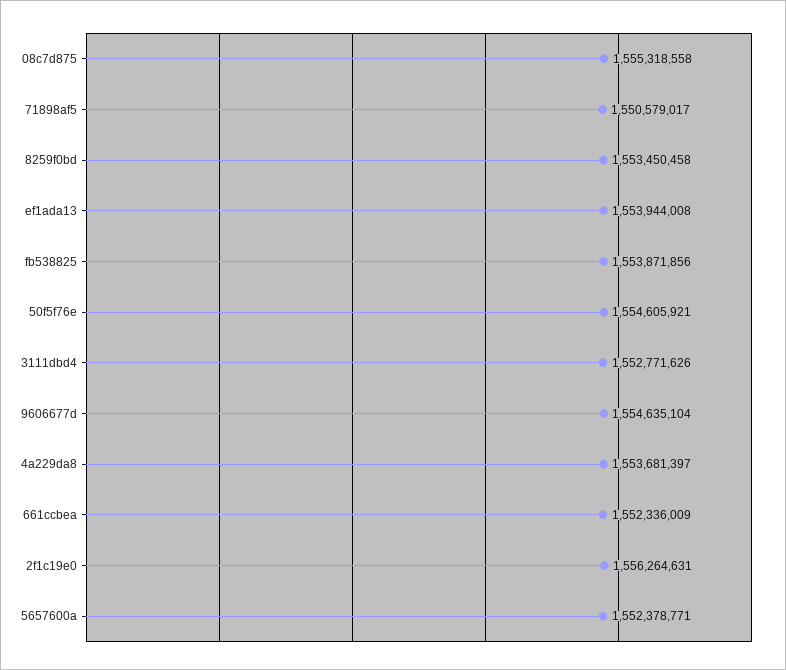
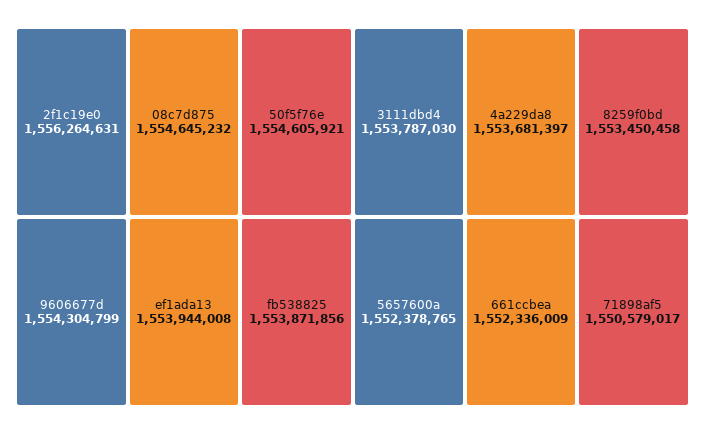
08c7d875: 1555318558 -> 1554645232
3111dbd4: 1552771626 -> 1553787030
9606677d: 1554635104 -> 1554304799
5657600a: 1552378771 -> 1552378765

